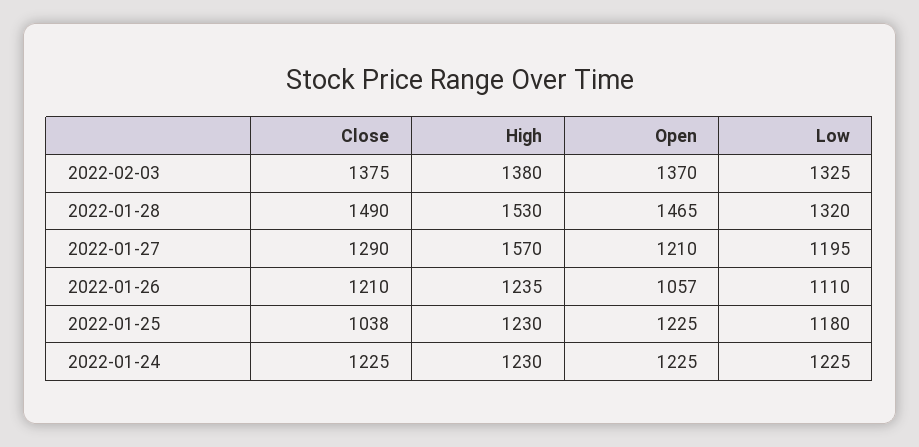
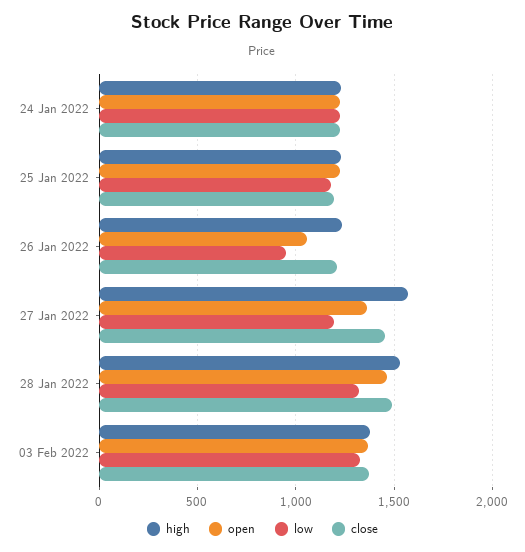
Close, 2022-01-27: 1290 -> 1450
Open, 2022-01-27: 1210 -> 1350
Low, 2022-01-26: 1110 -> 950
Close, 2022-01-25: 1038 -> 1200

